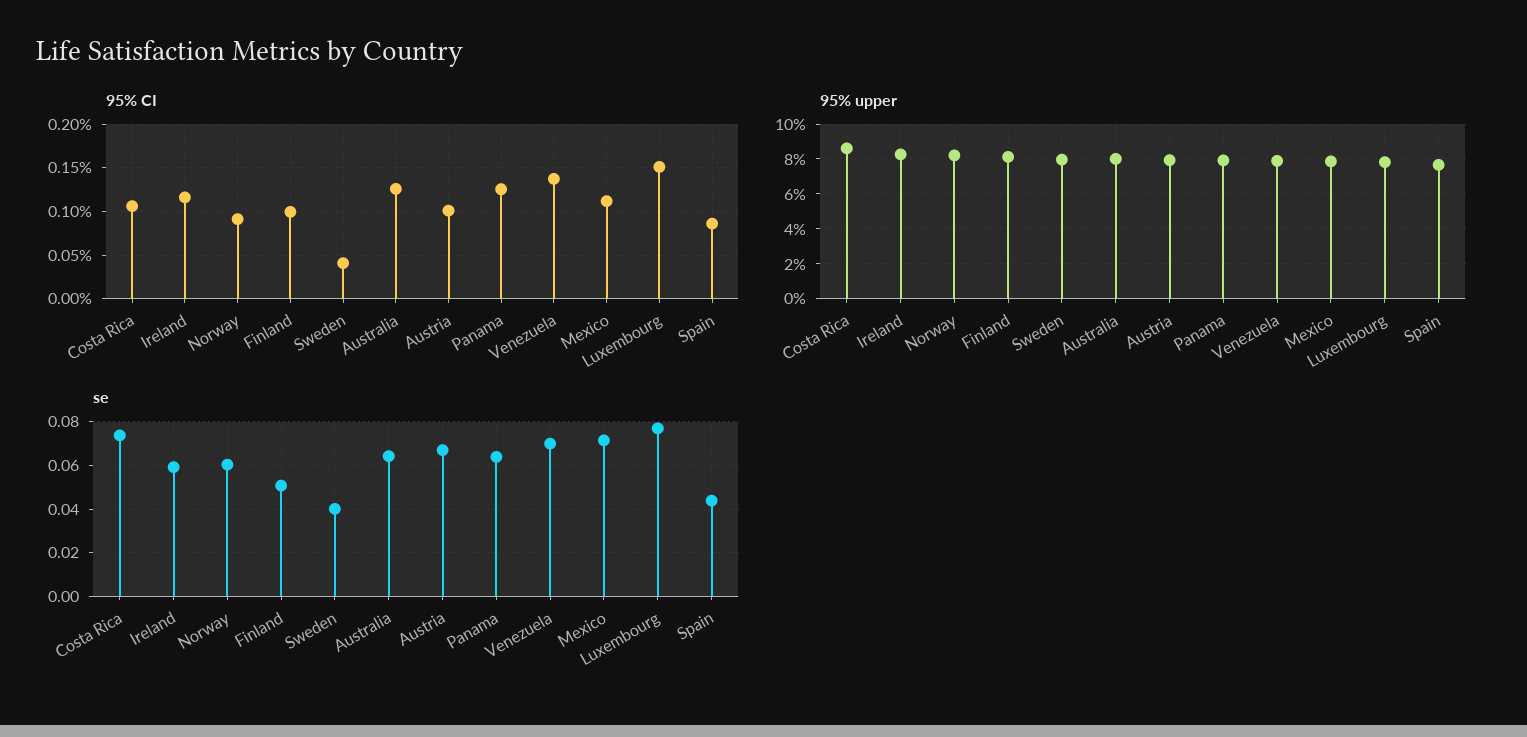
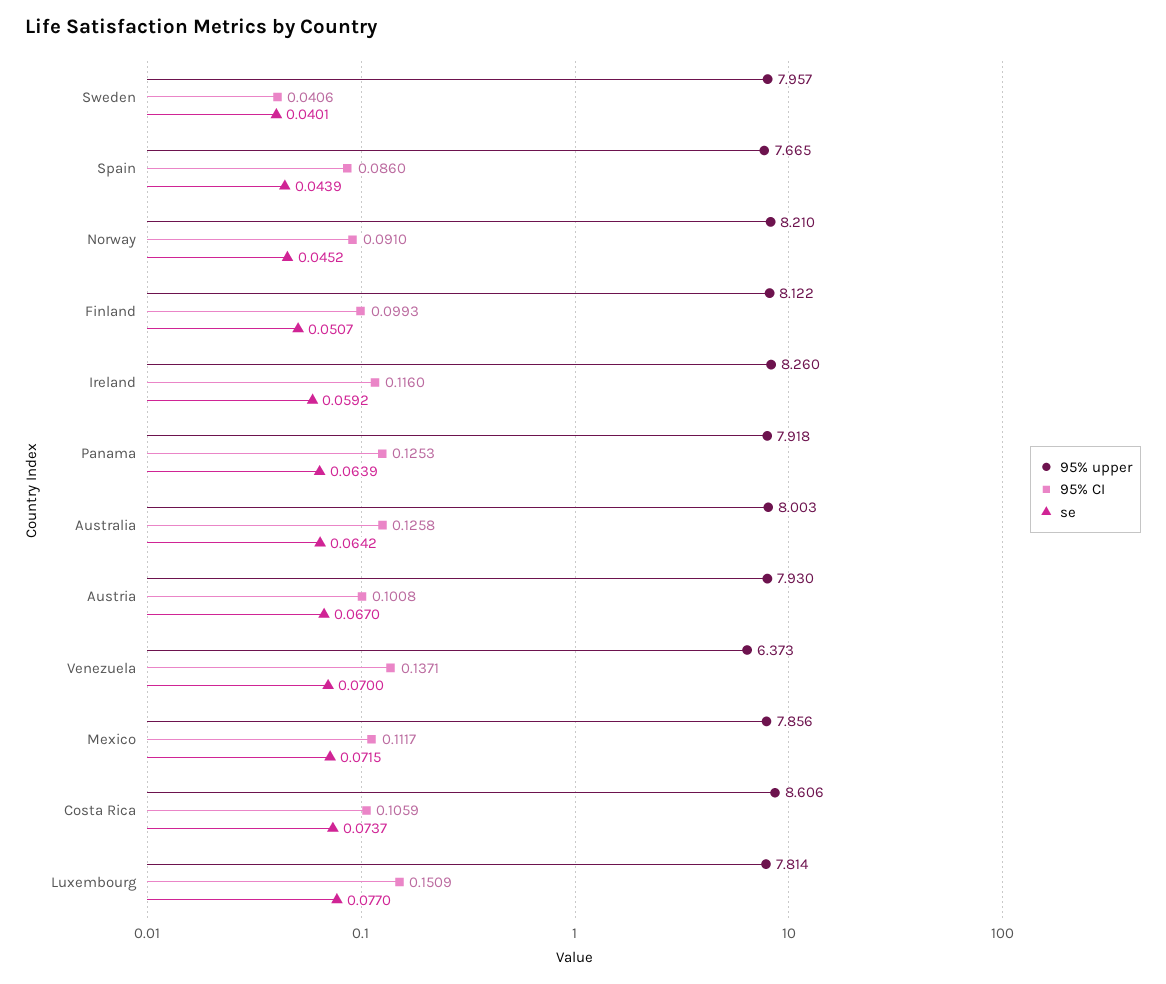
95% upper, Venezuela: 8 -> 6.373
se, Norway: 0.06 -> 0.0452

